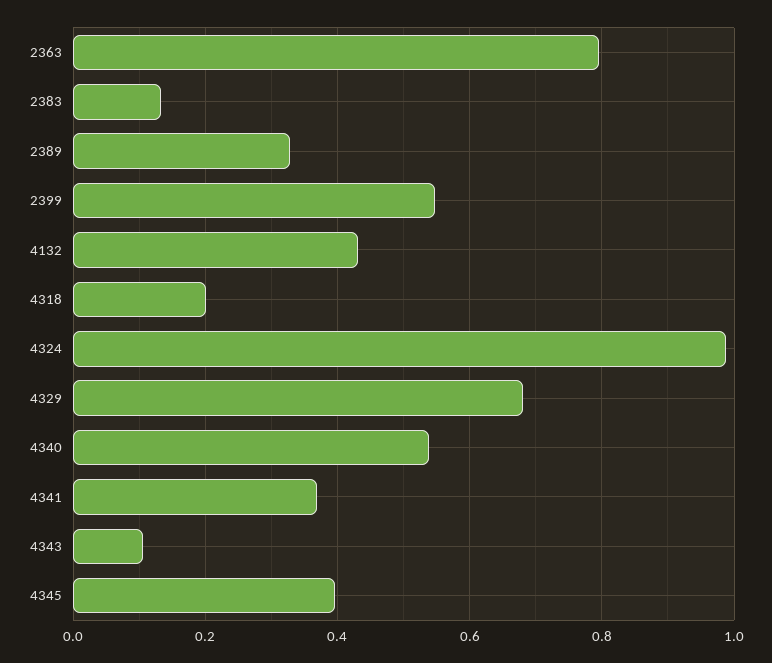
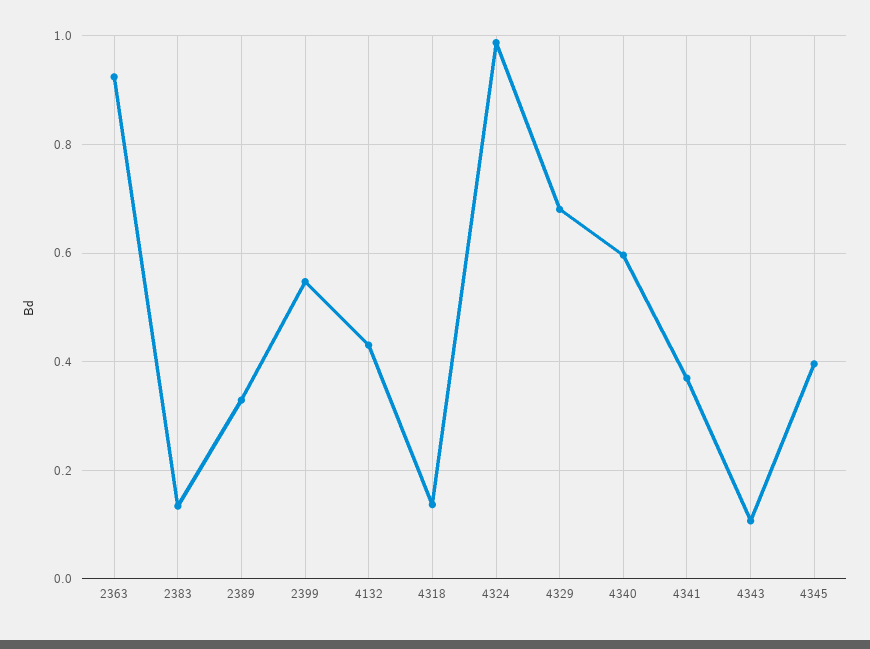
2363: 0.8 -> 0.92
4318: 0.2 -> 0.14
4340: 0.54 -> 0.6

